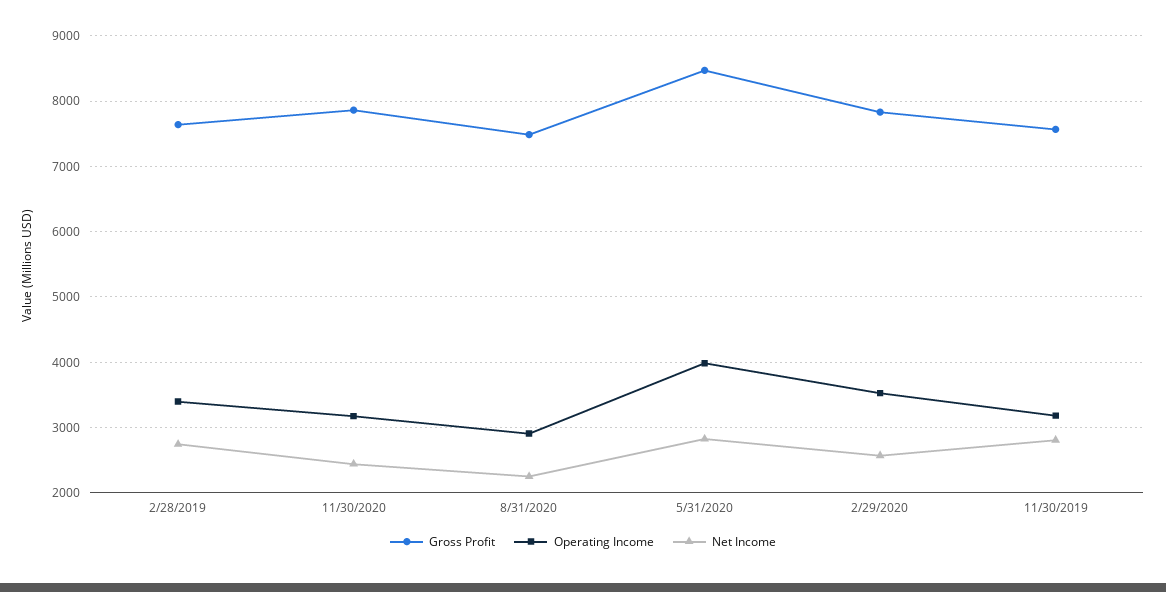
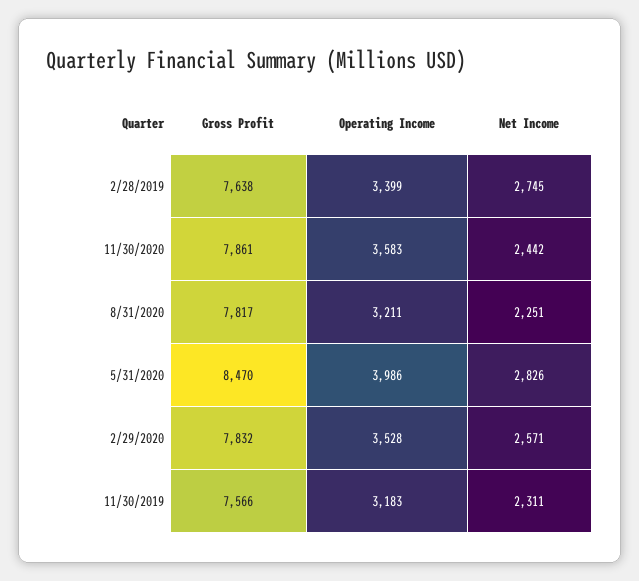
Operating Income, 11/30/2020: 3200 -> 3583
Gross Profit, 8/31/2020: 7500 -> 7817
Operating Income, 8/31/2020: 2900 -> 3211
Net Income, 11/30/2019: 2800 -> 2311

